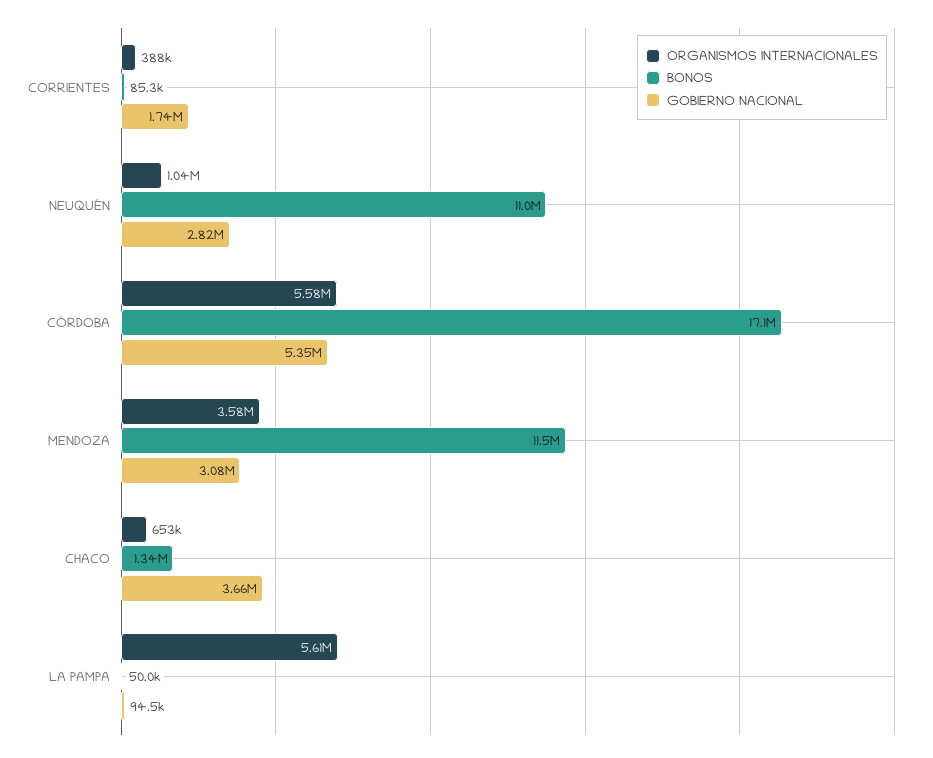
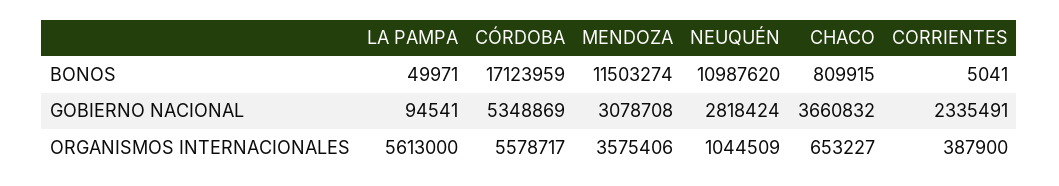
BONOS, CORRIENTES: 85300 -> 5041
GOBIERNO NACIONAL, CORRIENTES: 1740000 -> 2335491
BONOS, CHACO: 1340000 -> 809915

